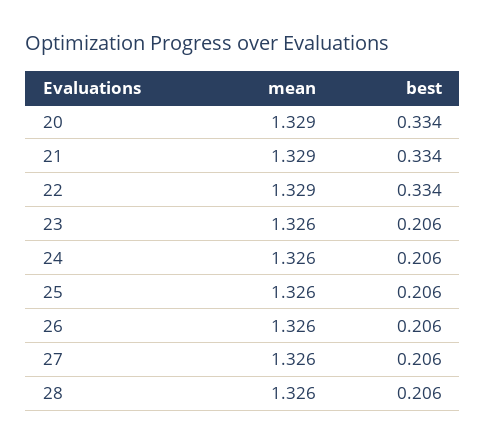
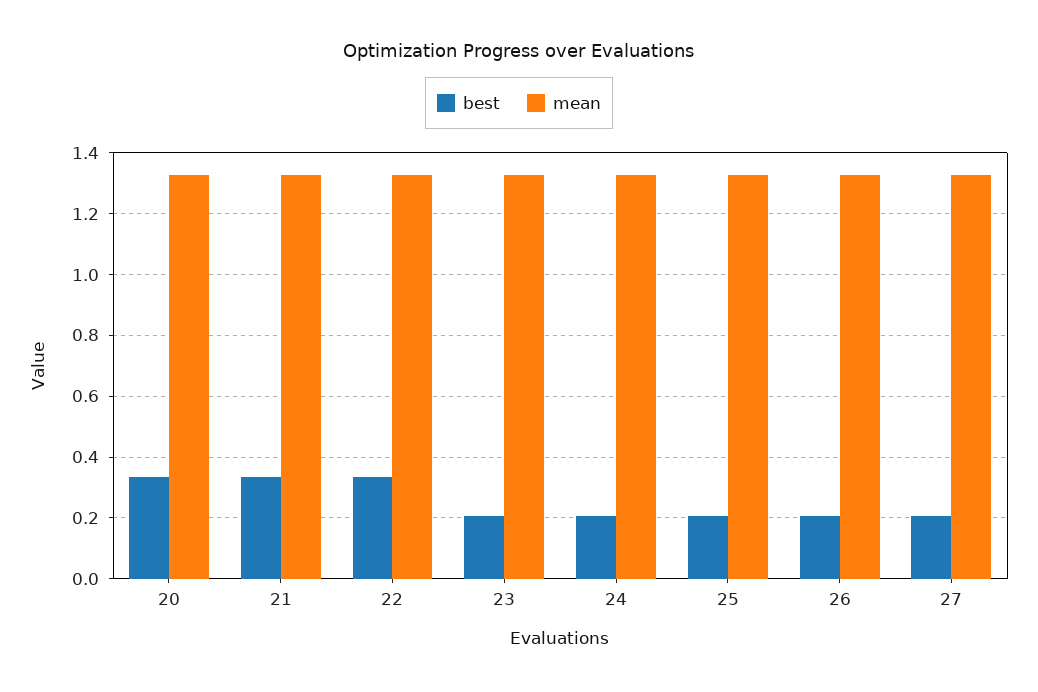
mean, 28: 1.326 -> none
best, 28: 0.206 -> none

